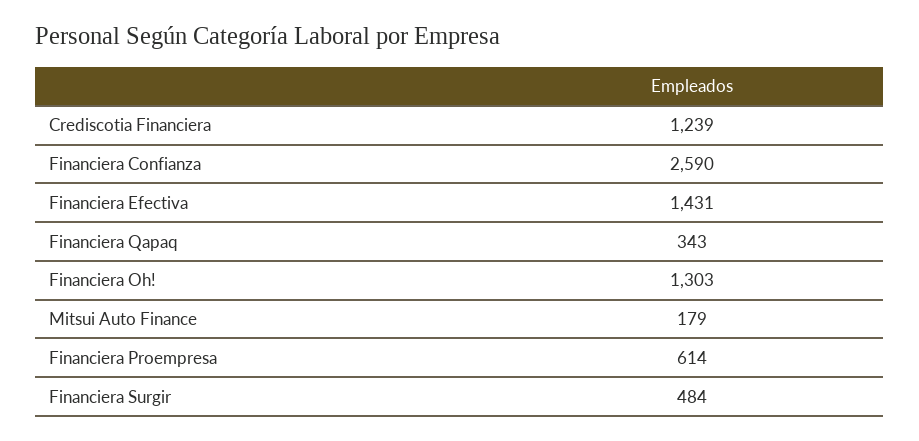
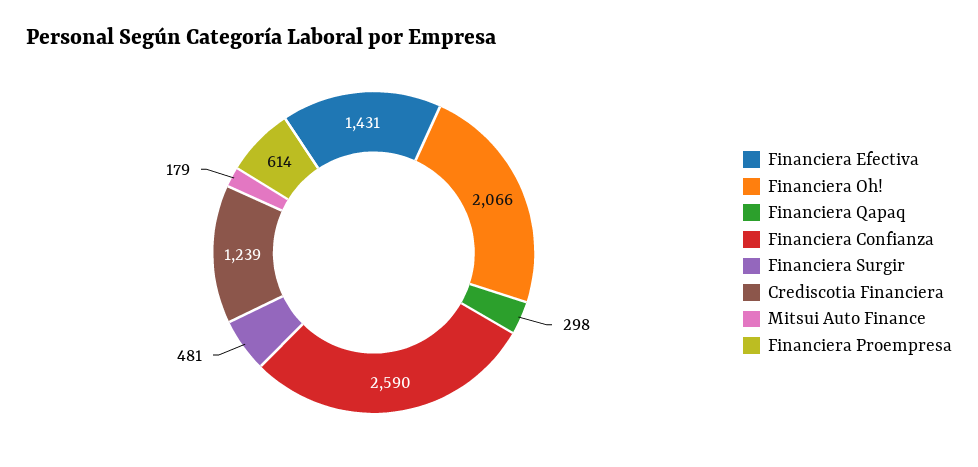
Financiera Qapaq: 343 -> 298
Financiera Oh!: 1303 -> 2066
Financiera Surgir: 484 -> 481

